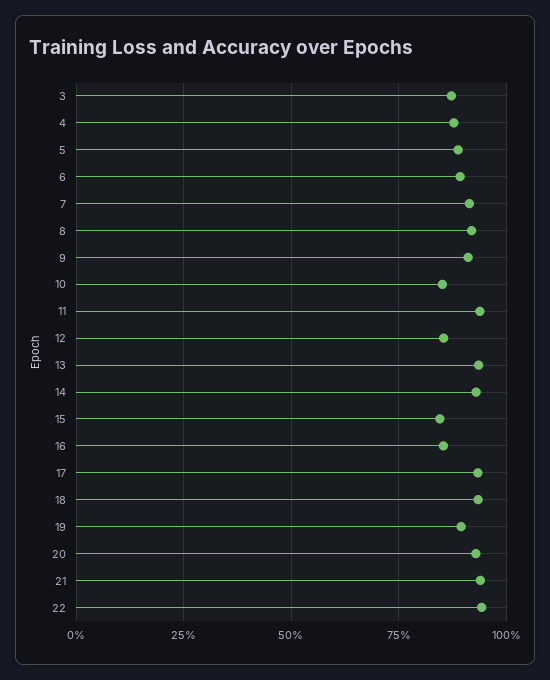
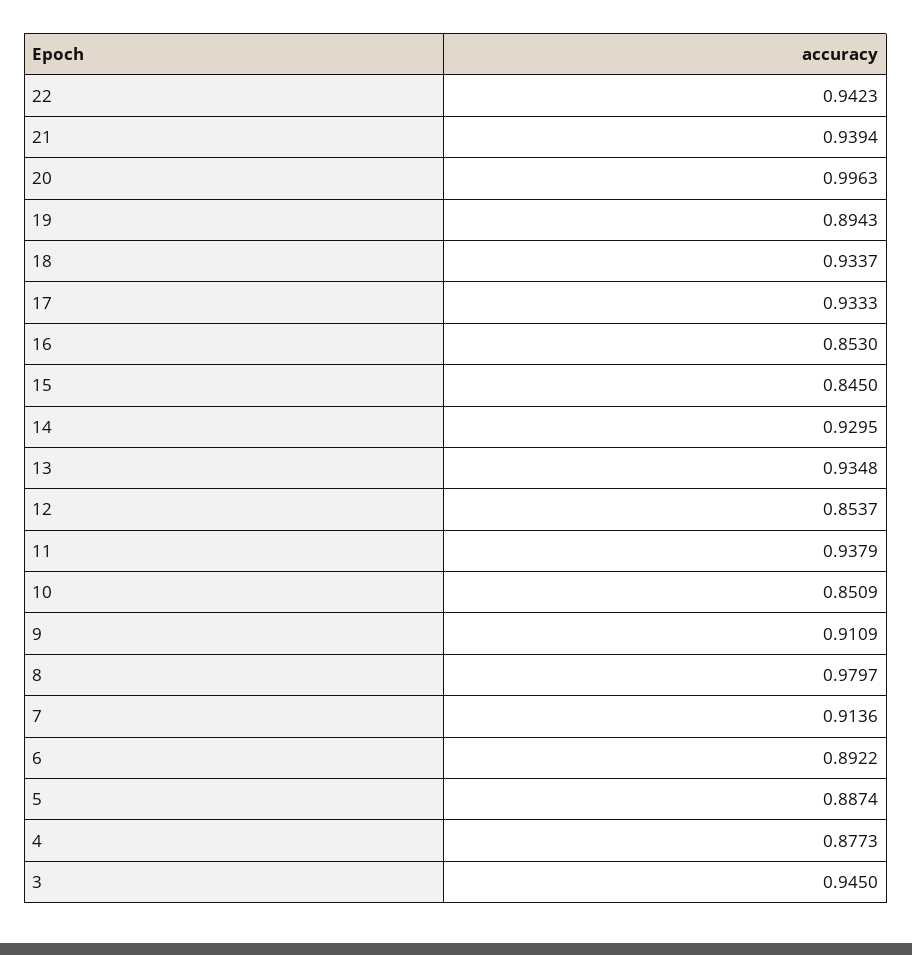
3: 0.875 -> 0.945
8: 0.925 -> 0.9797
20: 0.925 -> 0.9963

